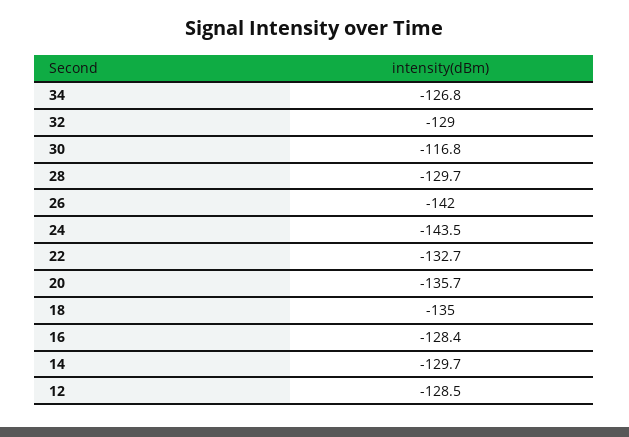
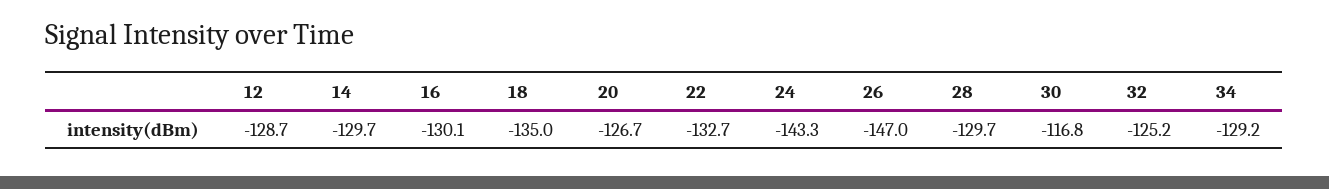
34: -126.8 -> -129.2
32: -129 -> -125.2
26: -142 -> -147
24: -143.5 -> -143.3
20: -135.7 -> -126.7
16: -128.4 -> -130.1
12: -128.5 -> -128.7

